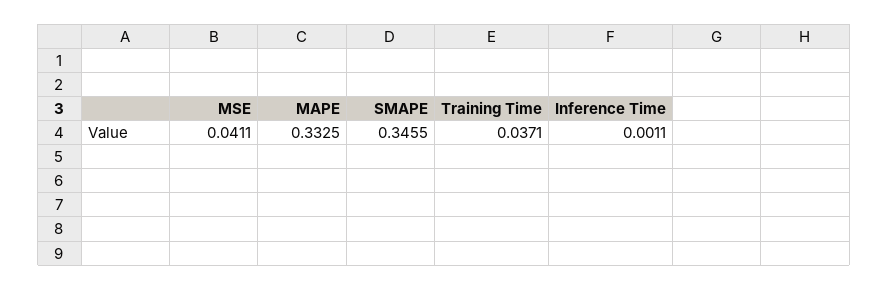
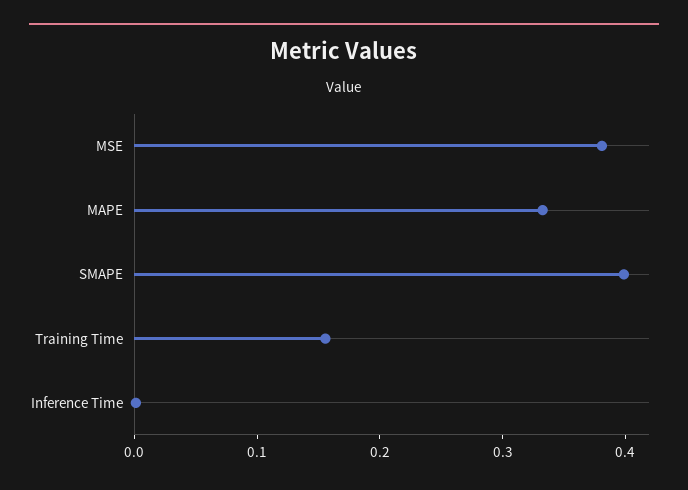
MSE: 0.0411 -> 0.38
SMAPE: 0.3455 -> 0.4
Training Time: 0.0371 -> 0.16

